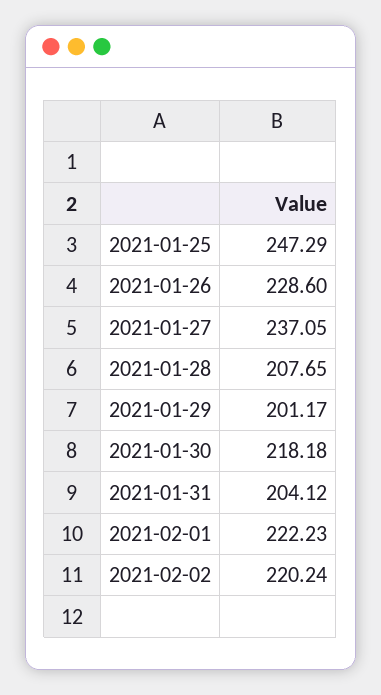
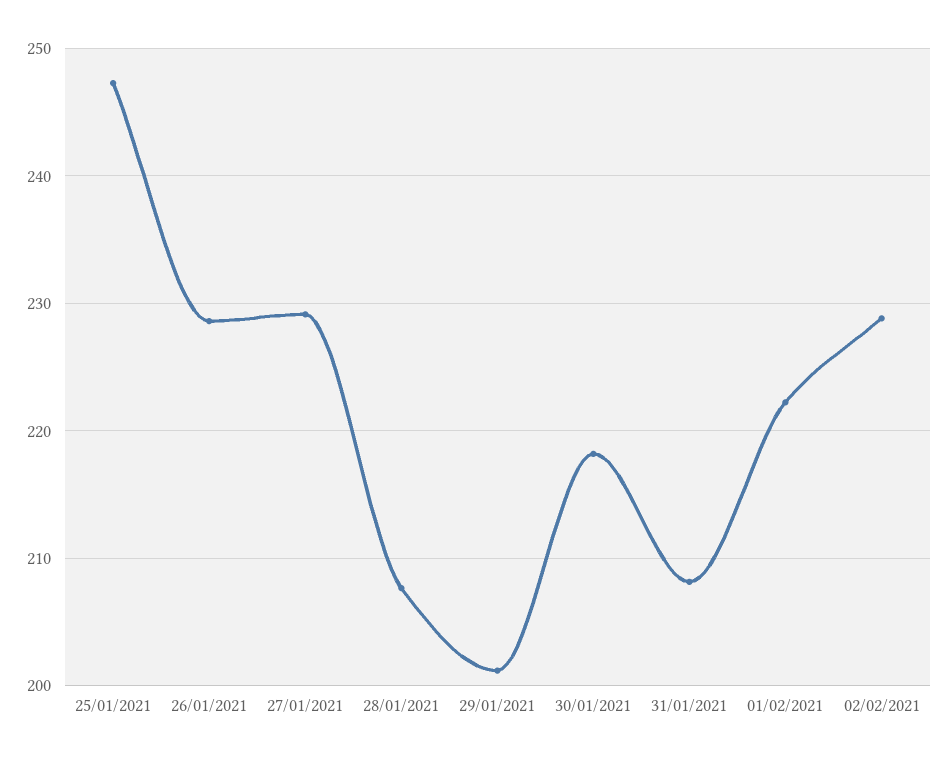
2021-01-27: 237.05 -> 229
2021-01-31: 204.12 -> 208
2021-02-02: 220.24 -> 229

